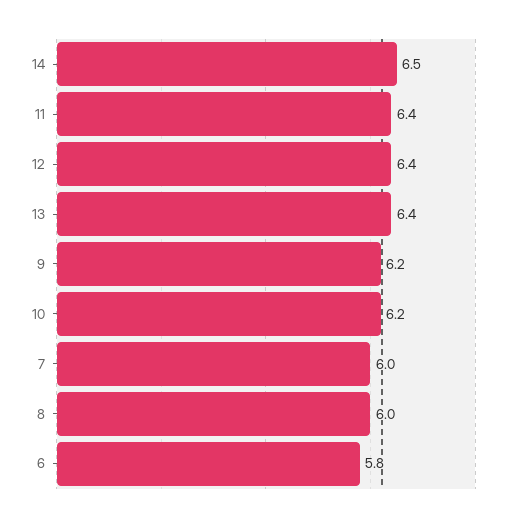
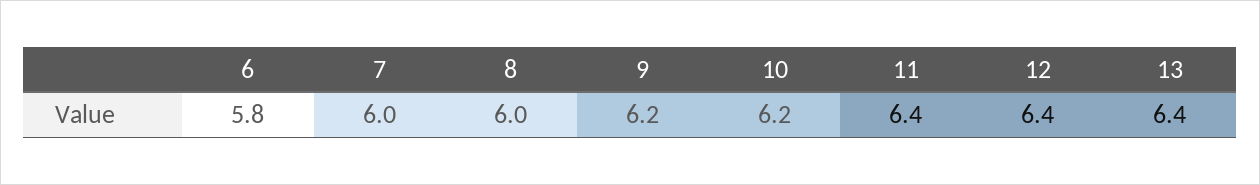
14: 6.5 -> none

